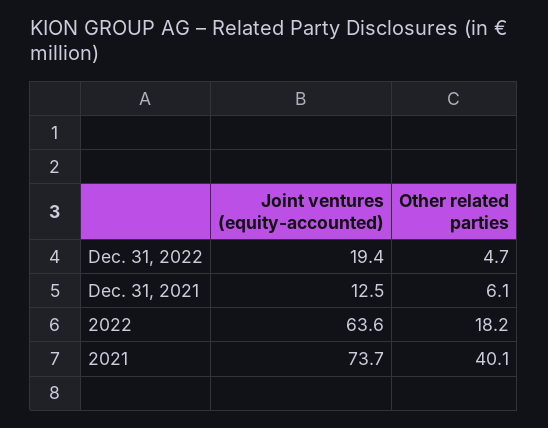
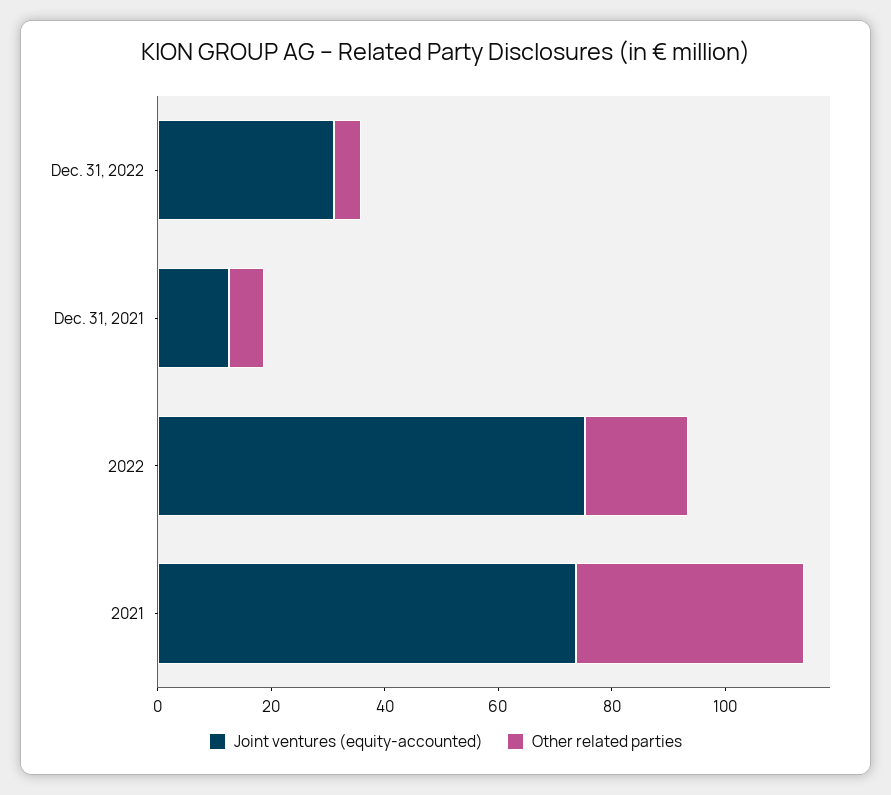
Joint ventures (equity-accounted), Dec. 31, 2022: 19.4 -> 30
Joint ventures (equity-accounted), 2022: 63.6 -> 75

